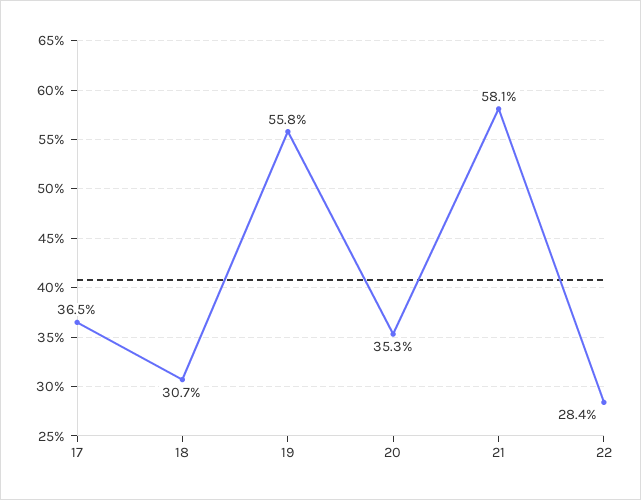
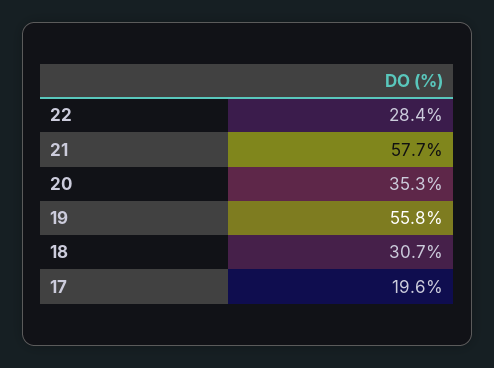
17: 36.5 -> 19.6
21: 58.1 -> 57.7

